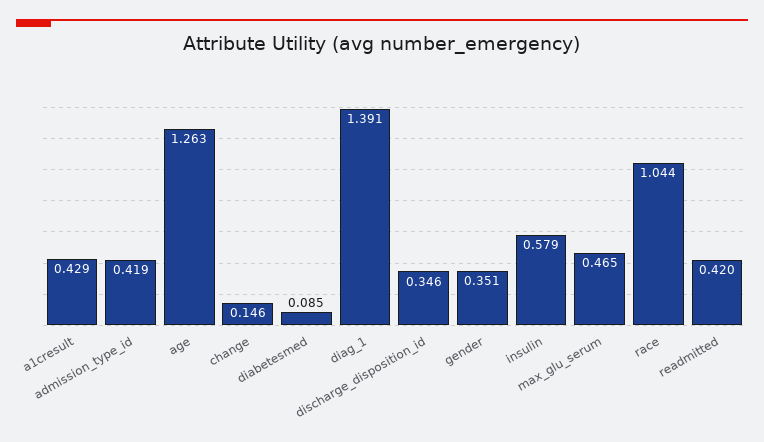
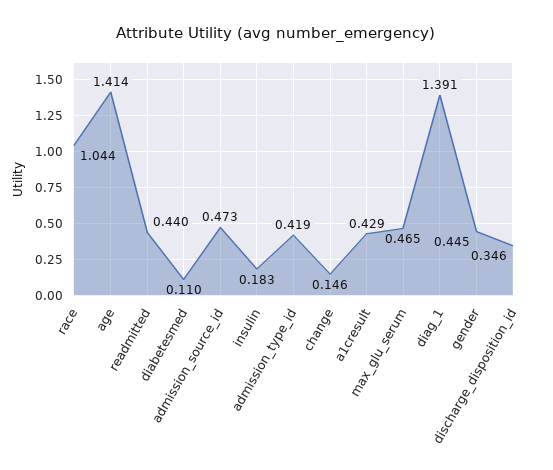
age: 1.263 -> 1.414
diabetesmed: 0.085 -> 0.11
gender: 0.351 -> 0.445
insulin: 0.579 -> 0.183
readmitted: 0.42 -> 0.44
admission_source_id: none -> 0.473

